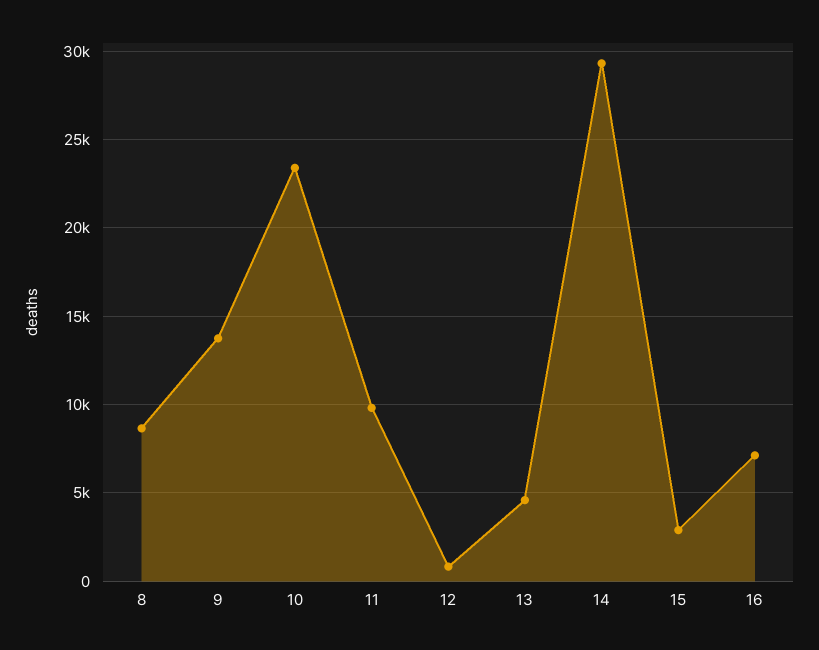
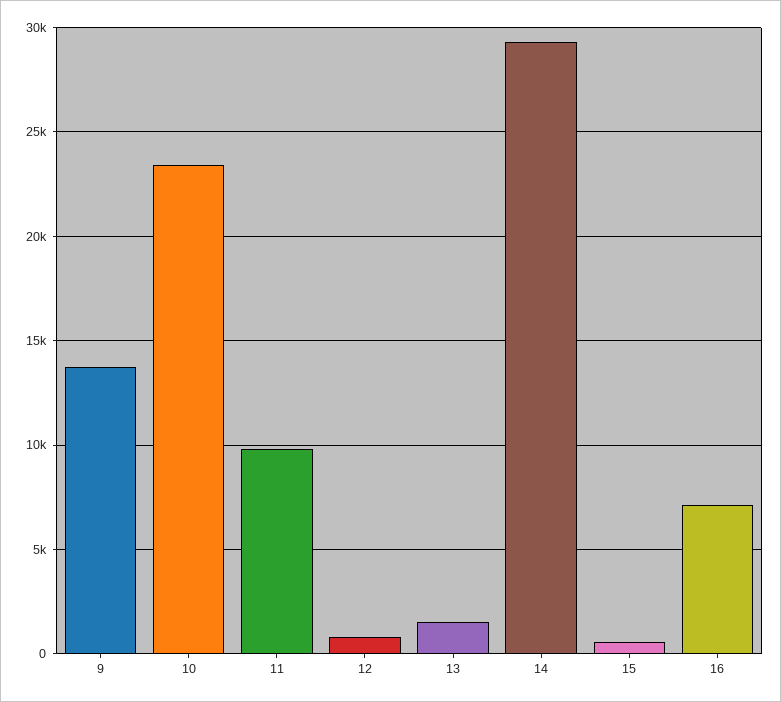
8: 8500 -> none
13: 4500 -> 1500
15: 3000 -> 500

